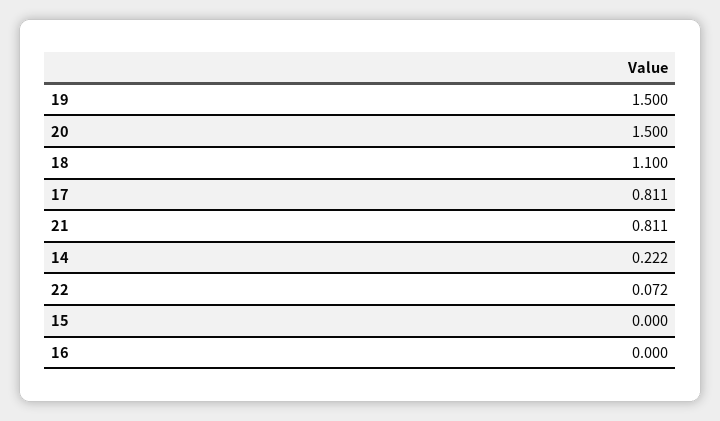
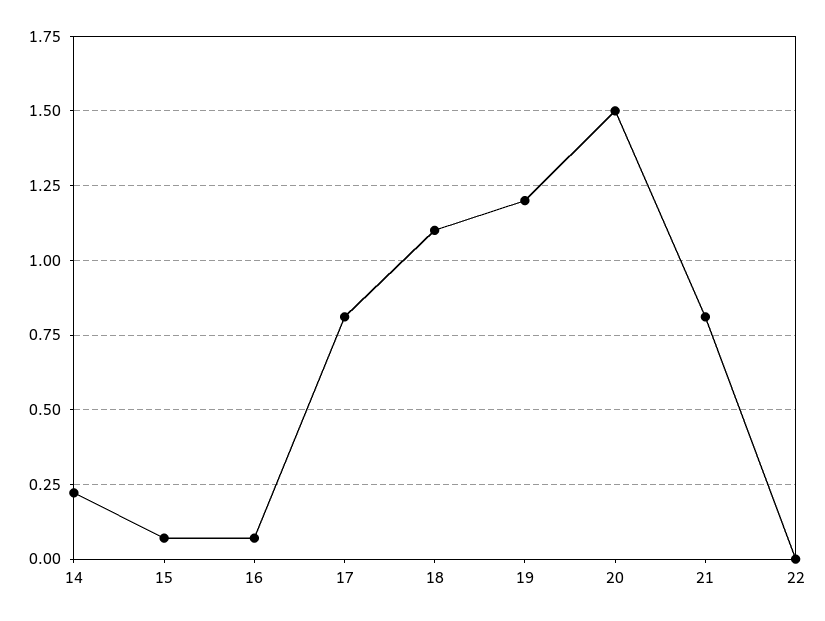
19: 1.5 -> 1.2
22: 0.072 -> 0
15: 0 -> 0.075
16: 0 -> 0.075

